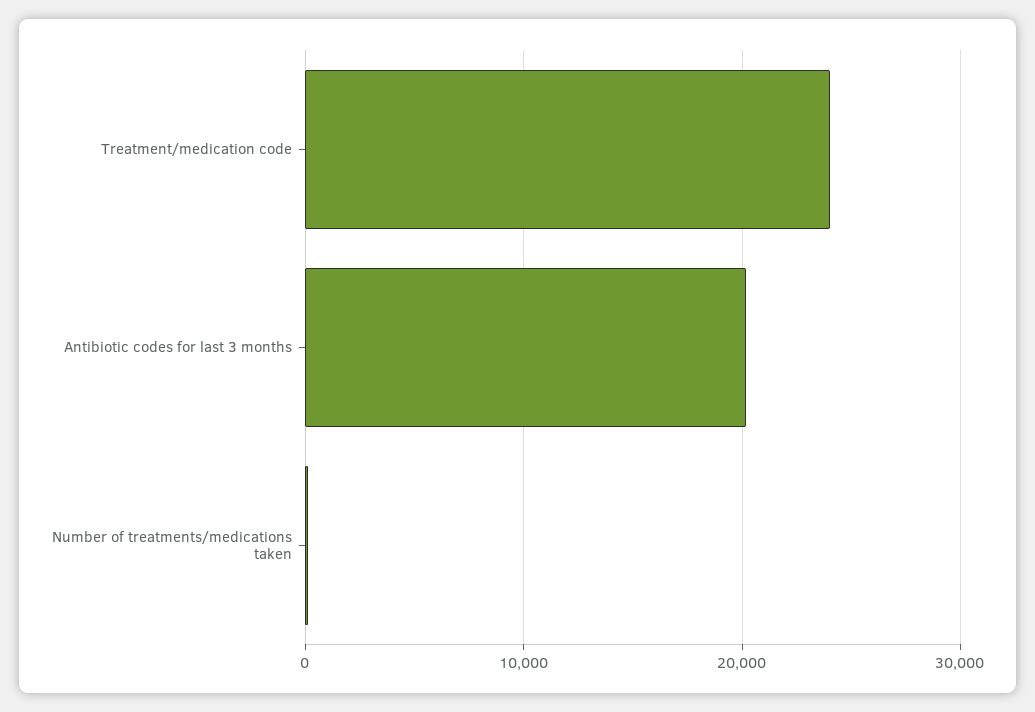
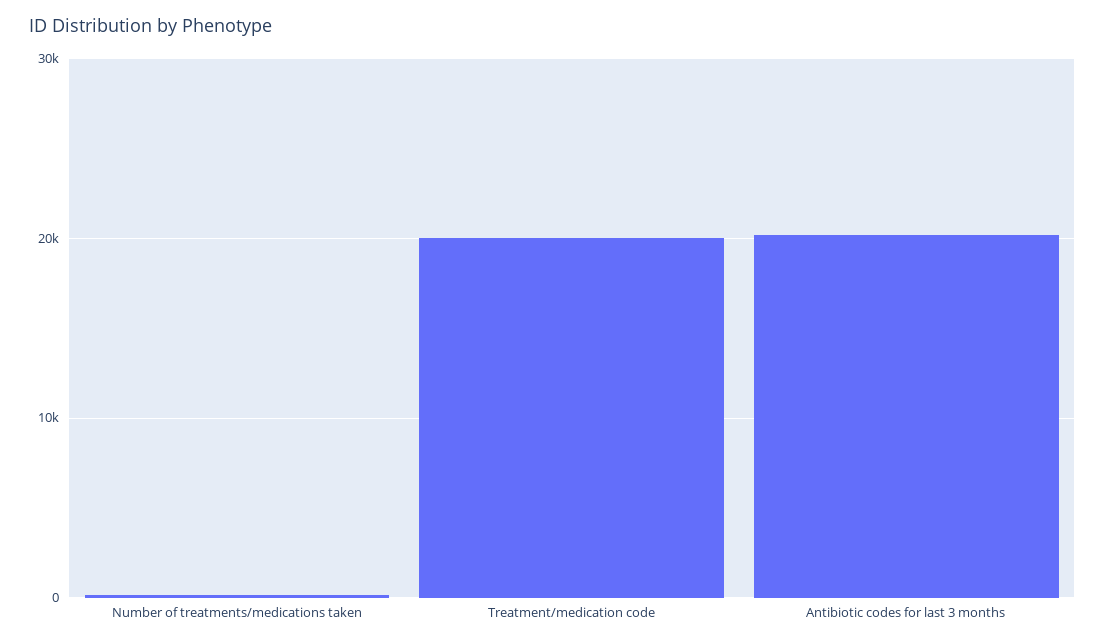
Treatment/medication code: 24000 -> 20000

